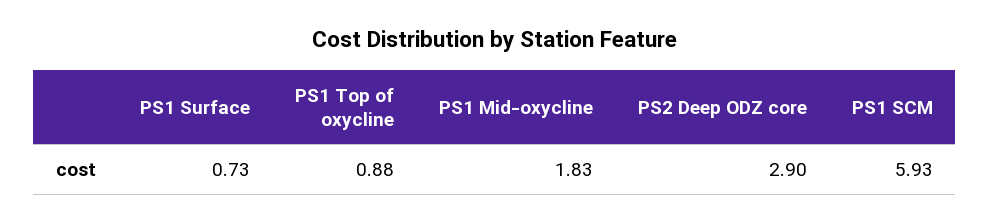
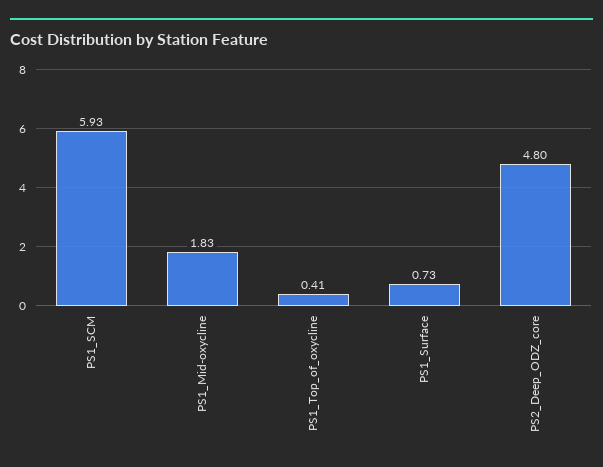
PS1 Top of oxycline: 0.88 -> 0.41
PS2 Deep ODZ core: 2.9 -> 4.8

